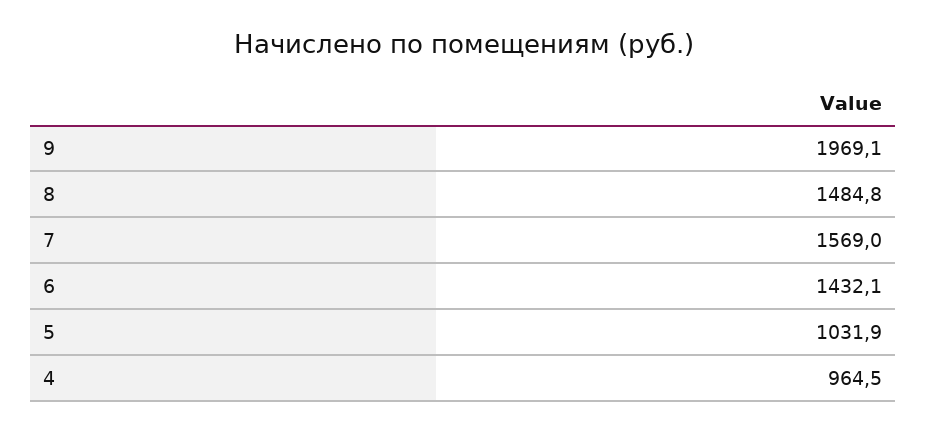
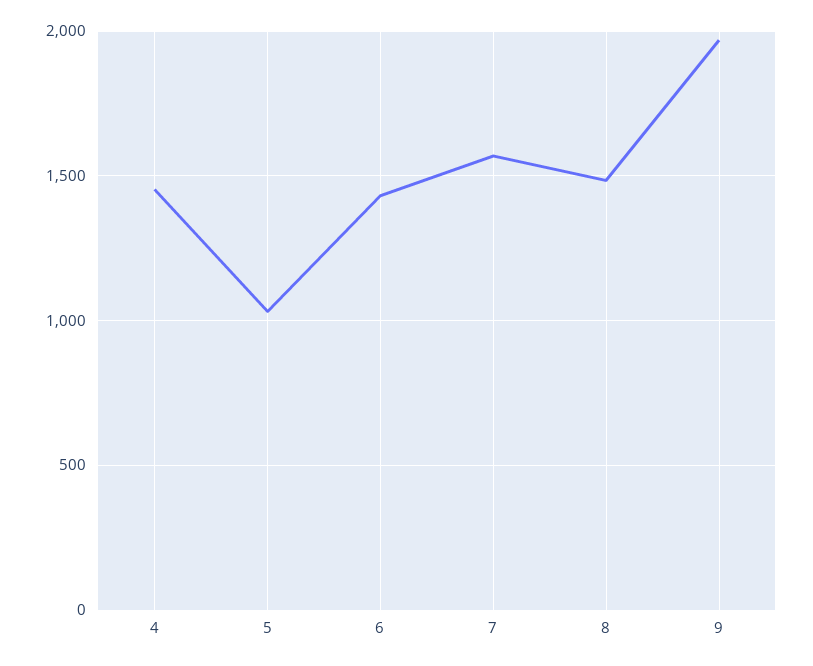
4: 964.5 -> 1450

